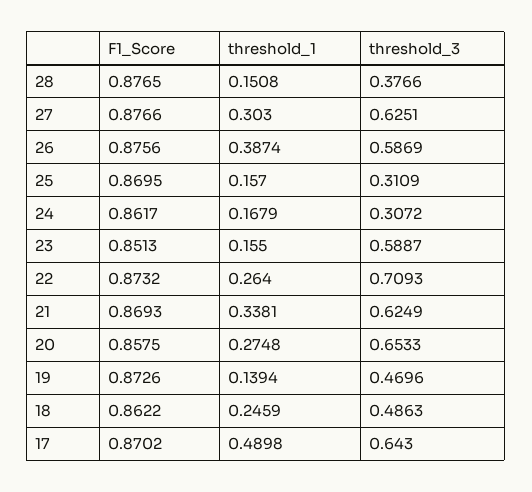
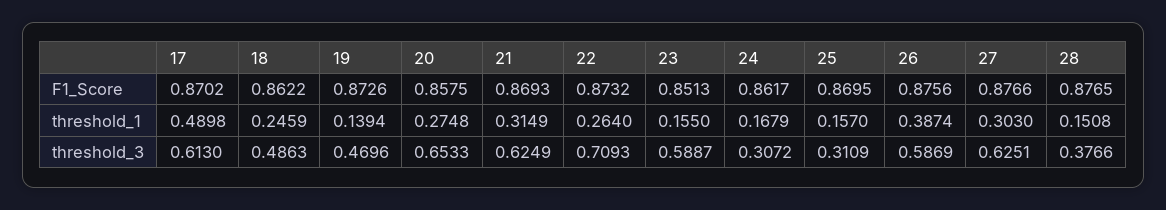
threshold_1, 21: 0.3381 -> 0.3149
threshold_3, 17: 0.643 -> 0.613

